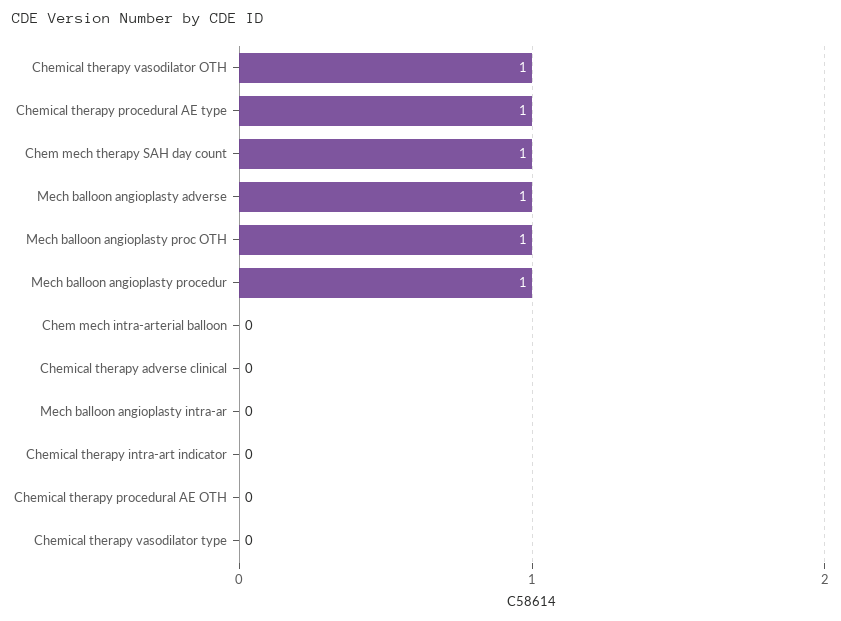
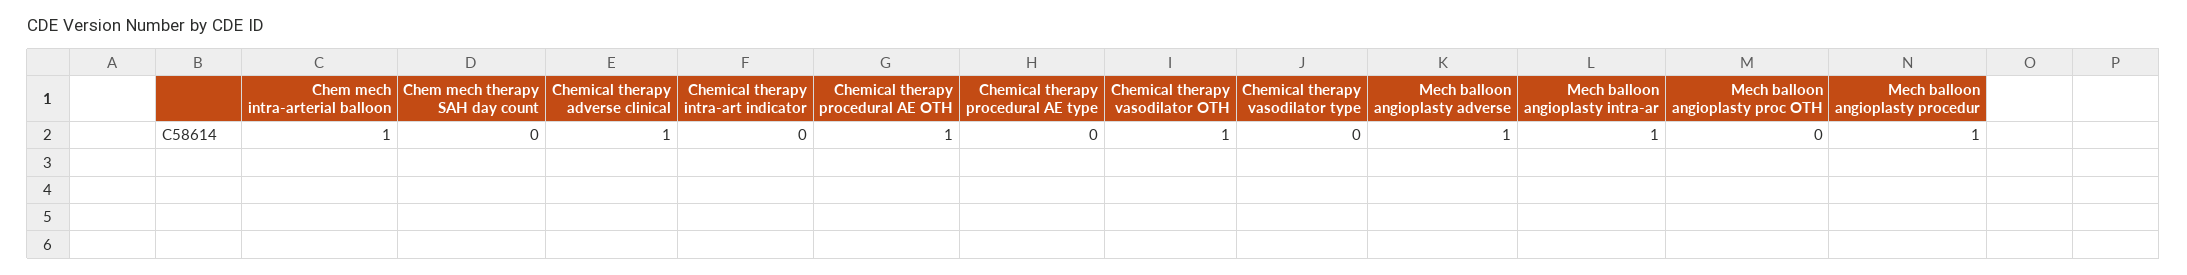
Chemical therapy procedural AE type: 1 -> 0
Chem mech therapy SAH day count: 1 -> 0
Mech balloon angioplasty proc OTH: 1 -> 0
Chem mech intra-arterial balloon: 0 -> 1
Chemical therapy adverse clinical: 0 -> 1
Mech balloon angioplasty intra-ar: 0 -> 1
Chemical therapy procedural AE OTH: 0 -> 1

